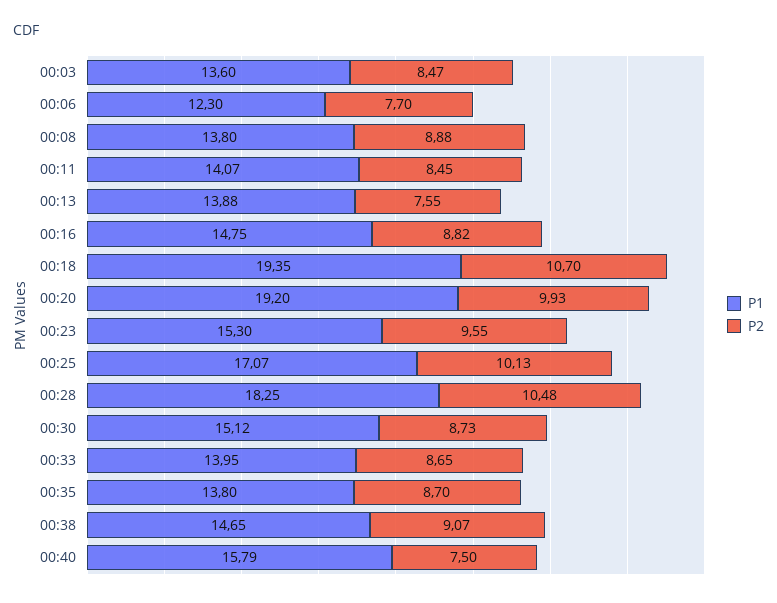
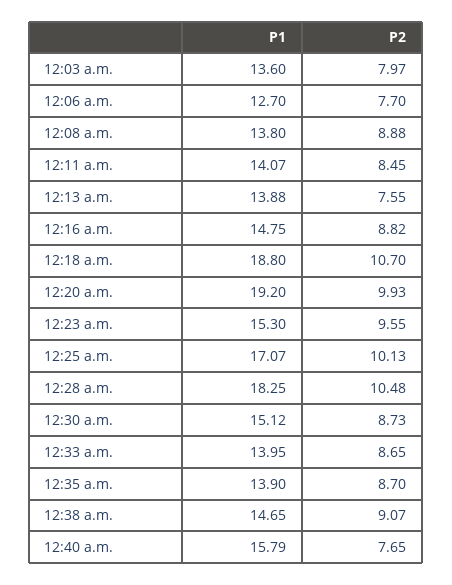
P2, 00:03: 8.47 -> 7.97
P1, 00:06: 12.3 -> 12.7
P1, 00:18: 19.35 -> 18.8
P1, 00:35: 13.8 -> 13.9
P2, 00:40: 7.5 -> 7.65

